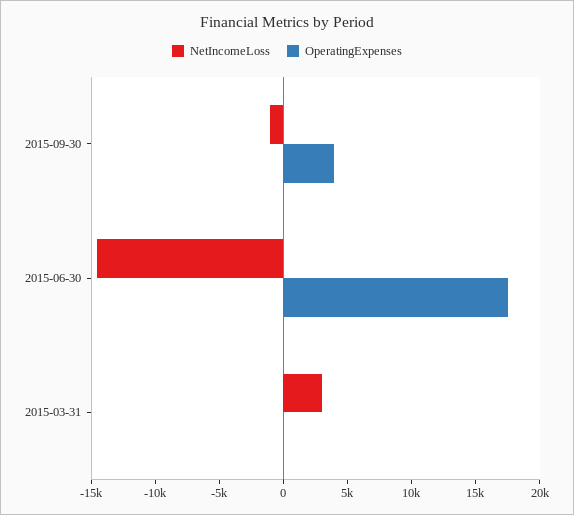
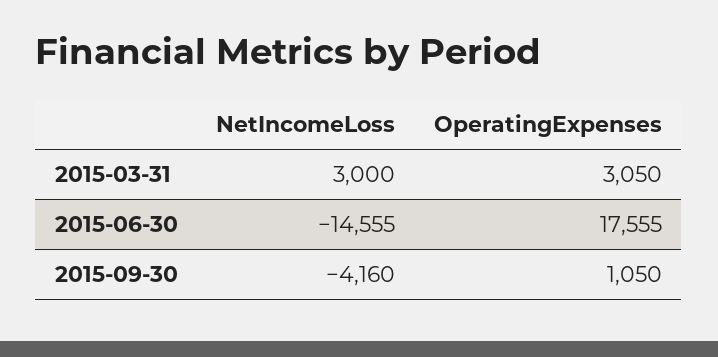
NetIncomeLoss, 2015-09-30: -1000 -> -4160
OperatingExpenses, 2015-09-30: 4000 -> 1050
OperatingExpenses, 2015-03-31: 0 -> 3050

